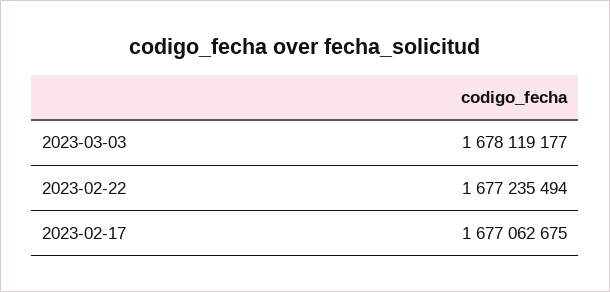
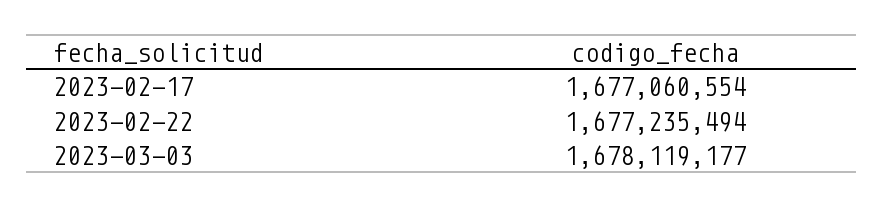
2023-02-17: 1677062675 -> 1677060554

